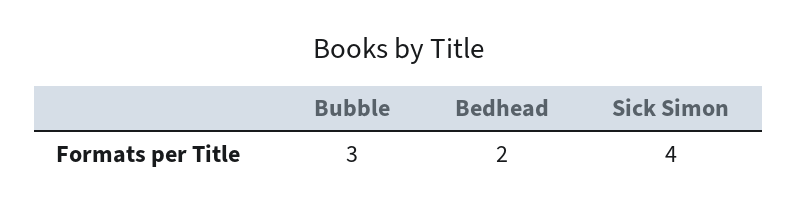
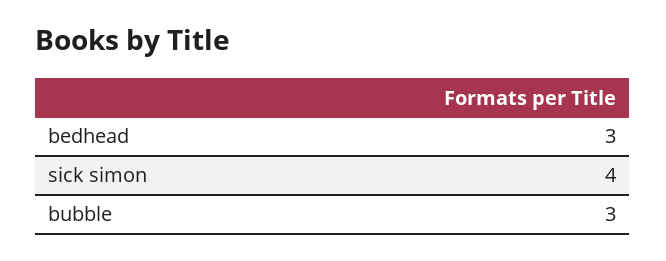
Bedhead: 2 -> 3

